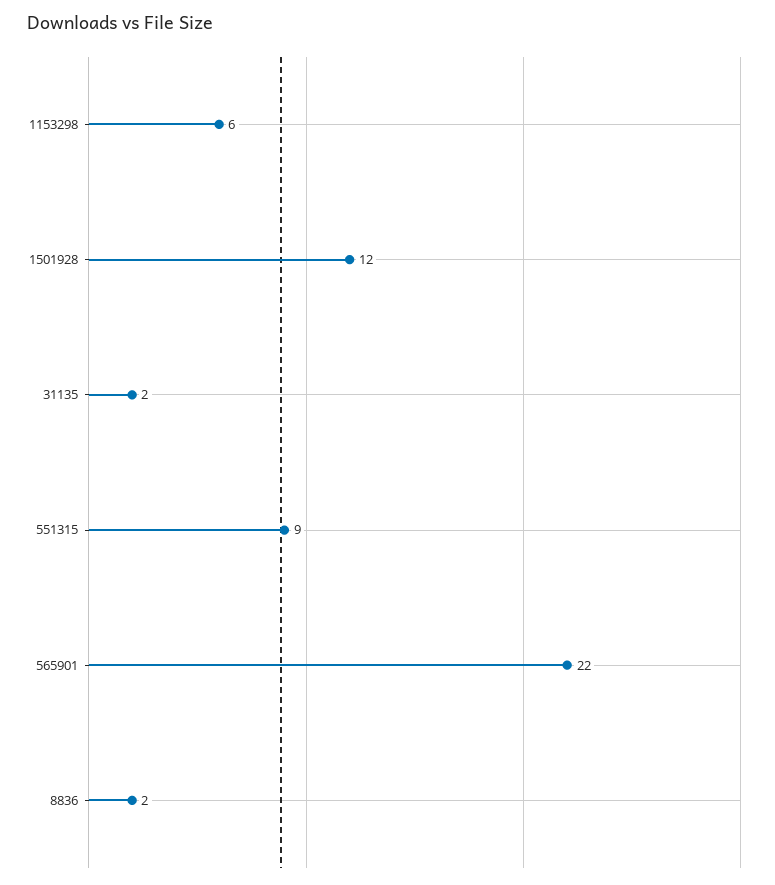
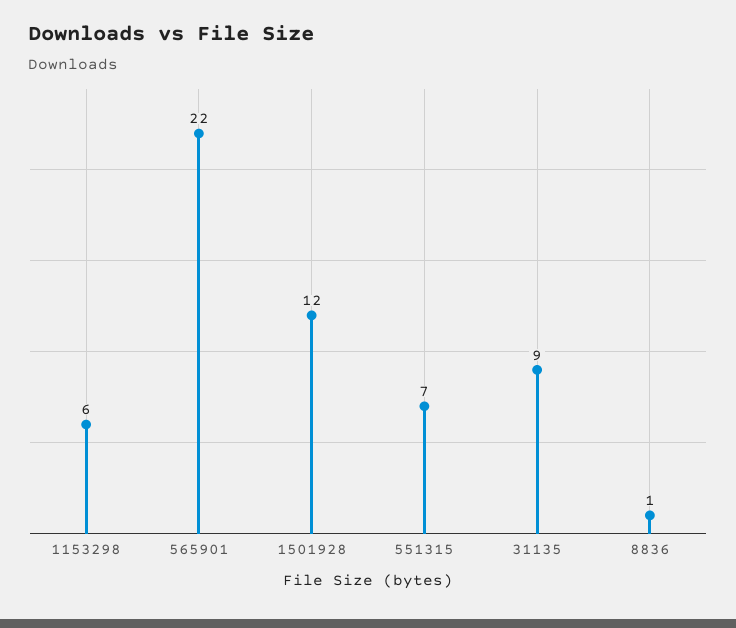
31135: 2 -> 9
551315: 9 -> 7
8836: 2 -> 1

